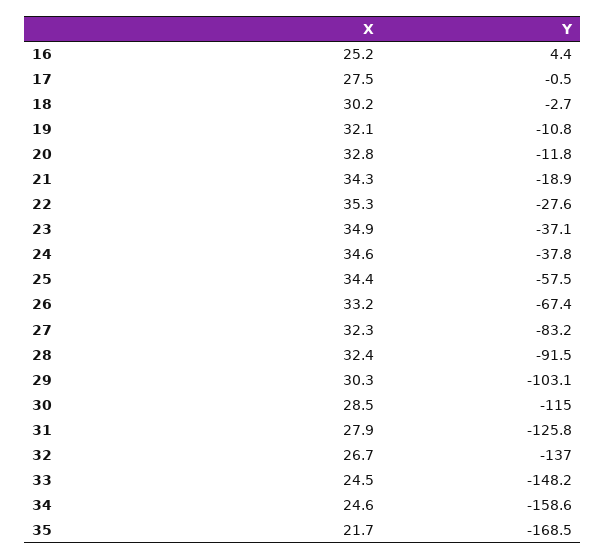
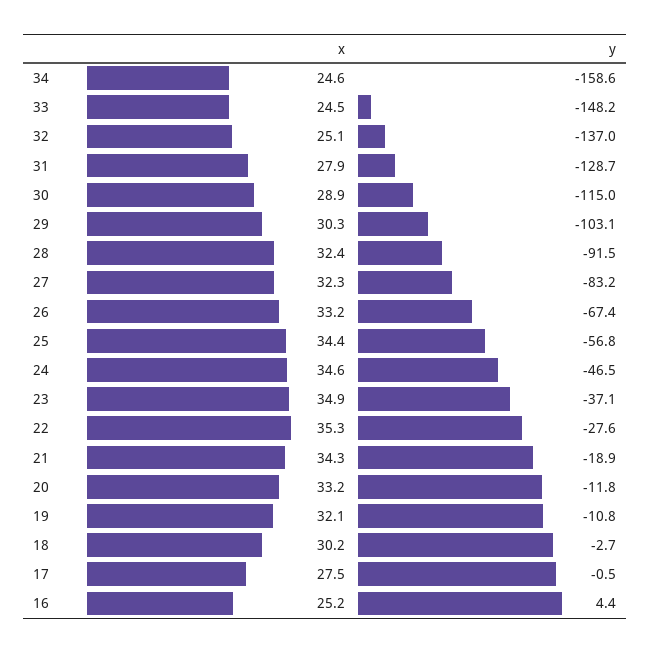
X, 20: 32.8 -> 33.2
Y, 24: -37.8 -> -46.5
Y, 25: -57.5 -> -56.8
X, 30: 28.5 -> 28.9
Y, 31: -125.8 -> -128.7
X, 32: 26.7 -> 25.1
X, 35: 21.7 -> none
Y, 35: -168.5 -> none

